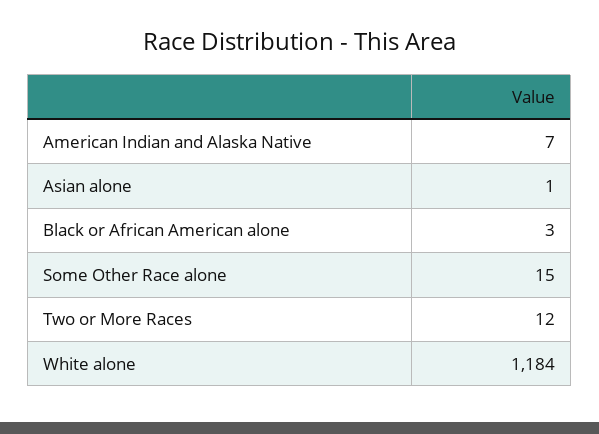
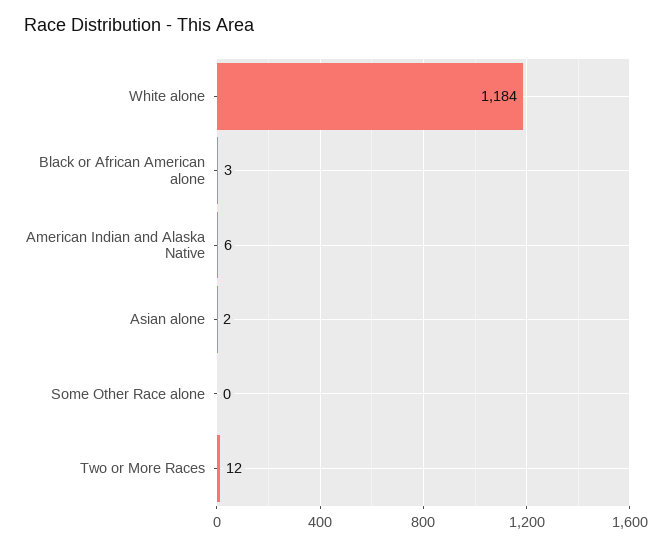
American Indian and Alaska Native: 7 -> 6
Asian alone: 1 -> 2
Some Other Race alone: 15 -> 0

